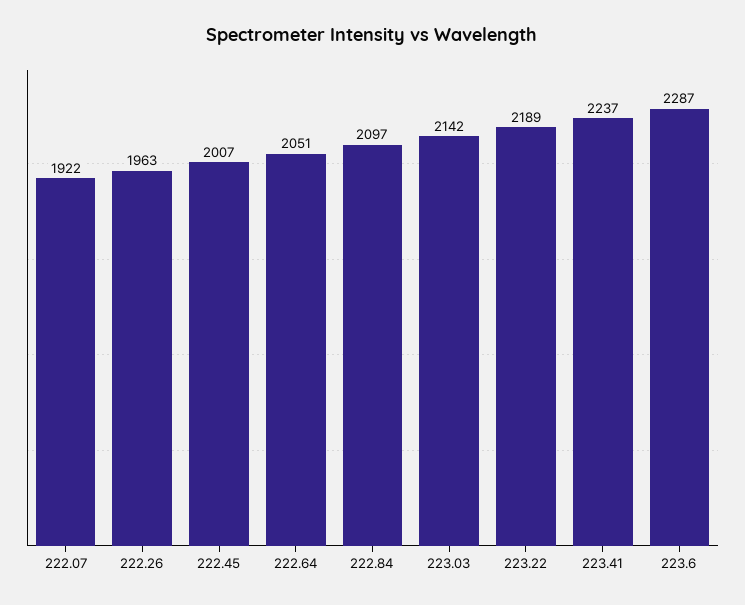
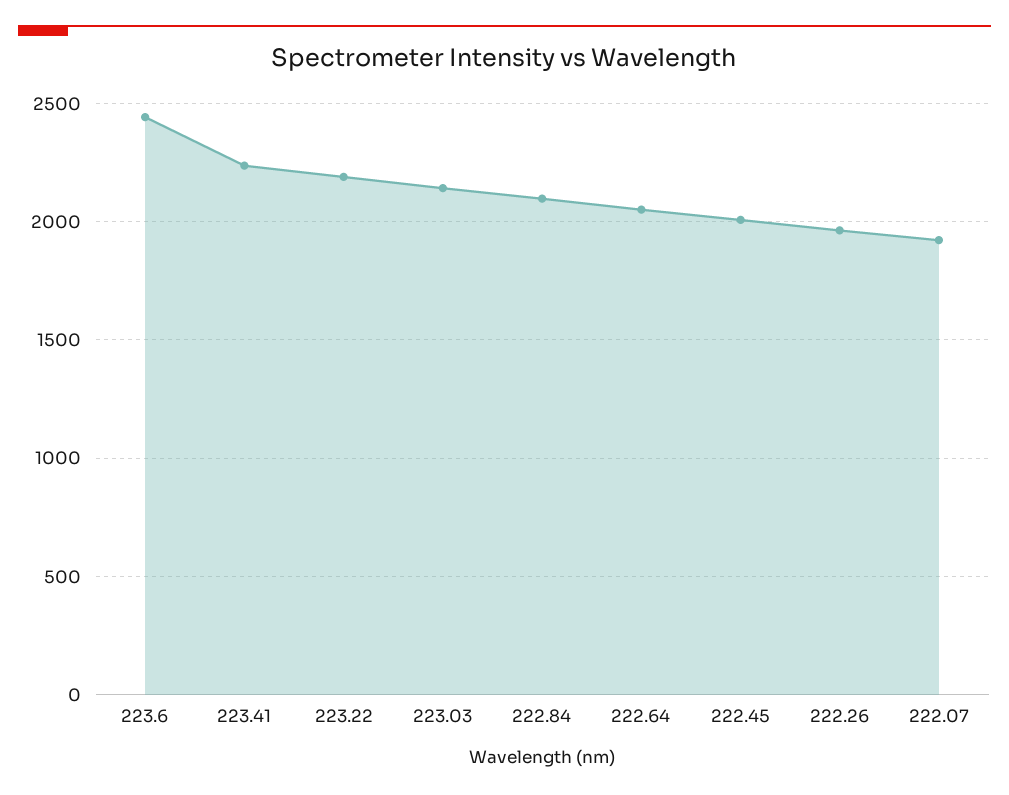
223.6: 2287 -> 2450

